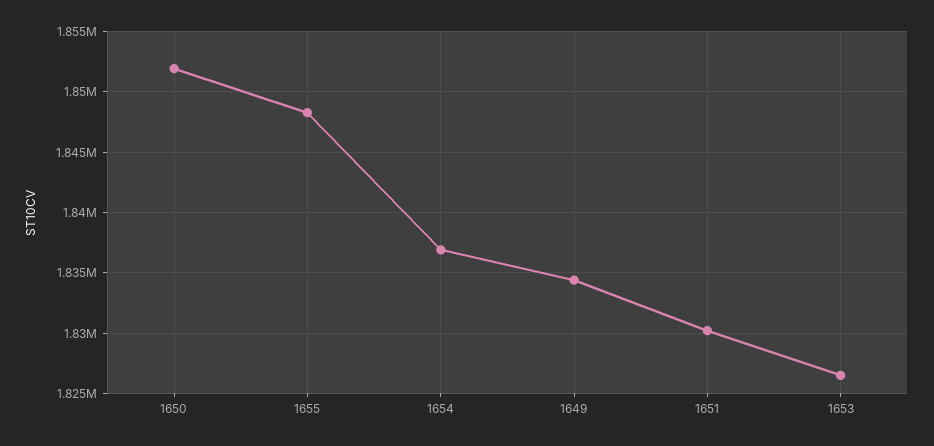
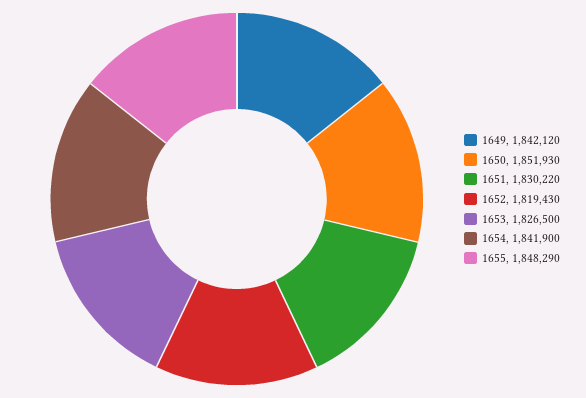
1654: 1837000 -> 1841900
1649: 1834500 -> 1842120
1652: none -> 1819430

